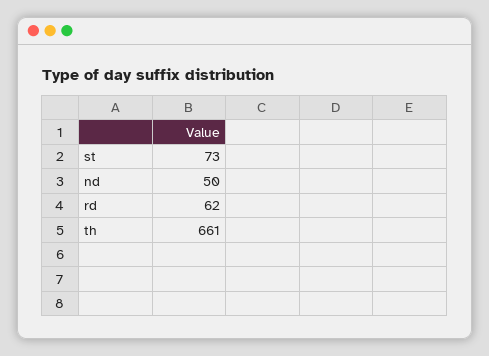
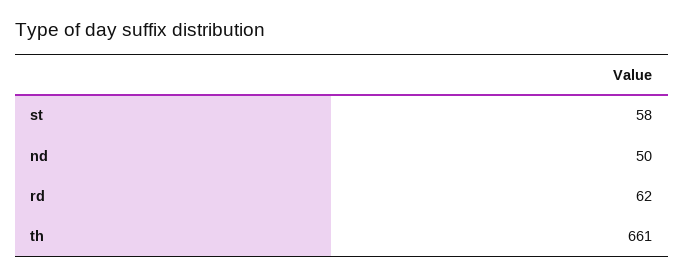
st: 73 -> 58

